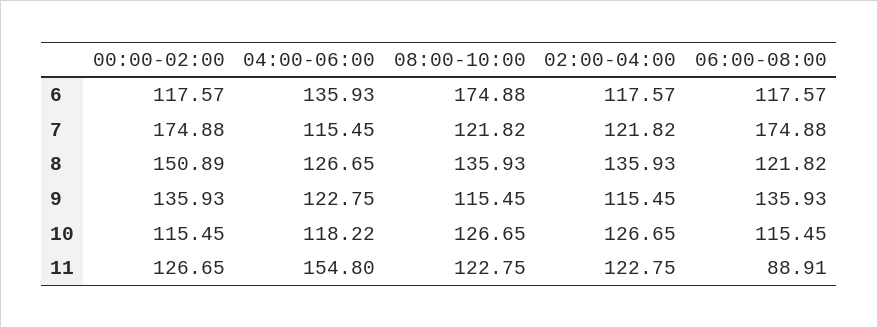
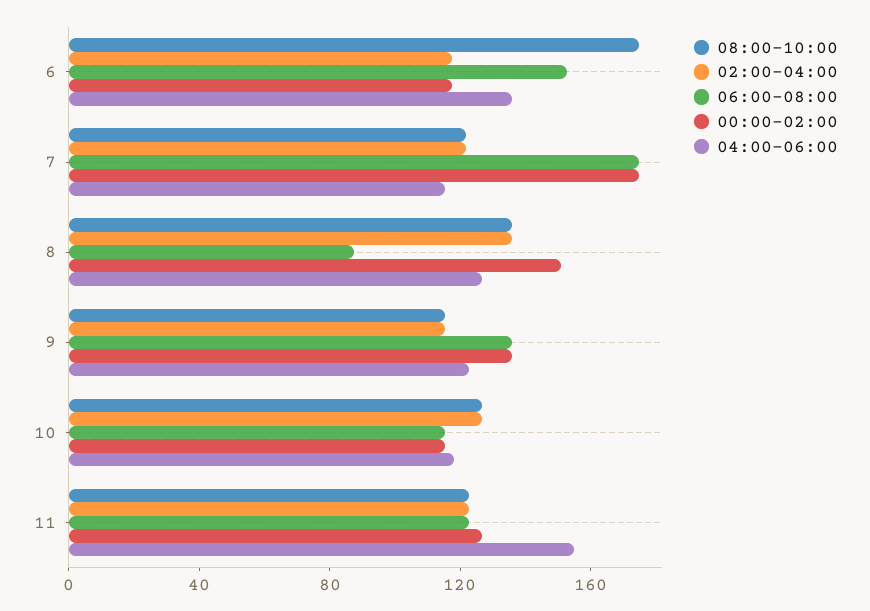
06:00-08:00, 6: 117.57 -> 150
06:00-08:00, 8: 121.82 -> 90
06:00-08:00, 11: 88.91 -> 120

